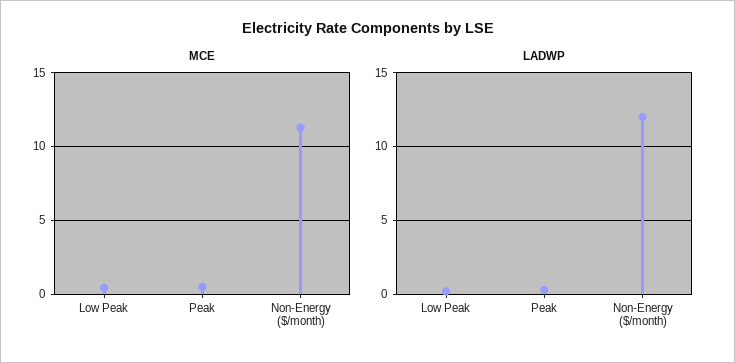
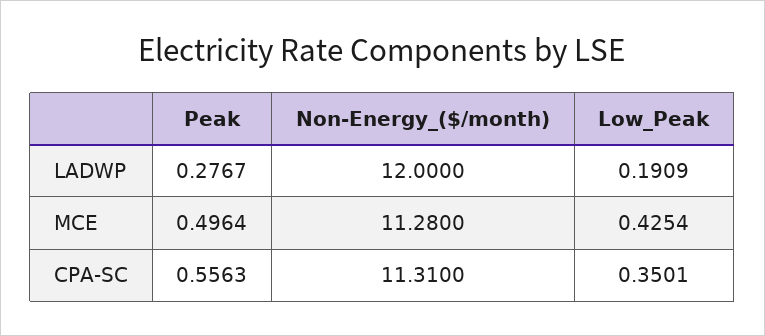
CPA-SC, Peak: none -> 0.5563
CPA-SC, Non-Energy ($/month): none -> 11.31
CPA-SC, Low Peak: none -> 0.3501

